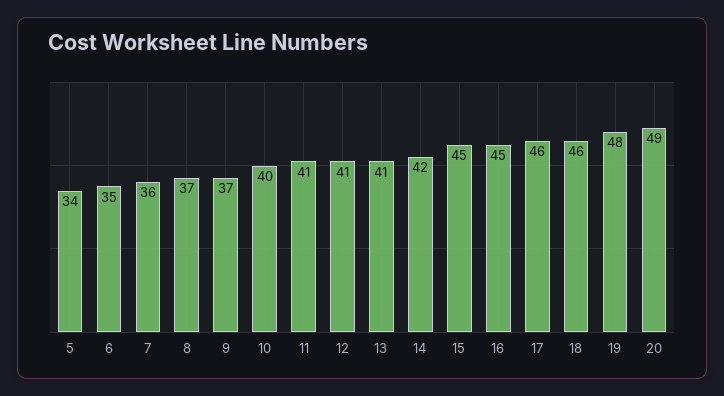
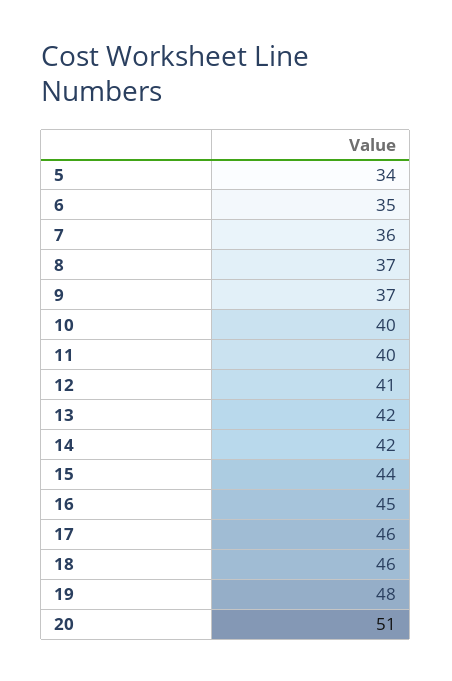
11: 41 -> 40
13: 41 -> 42
15: 45 -> 44
20: 49 -> 51

